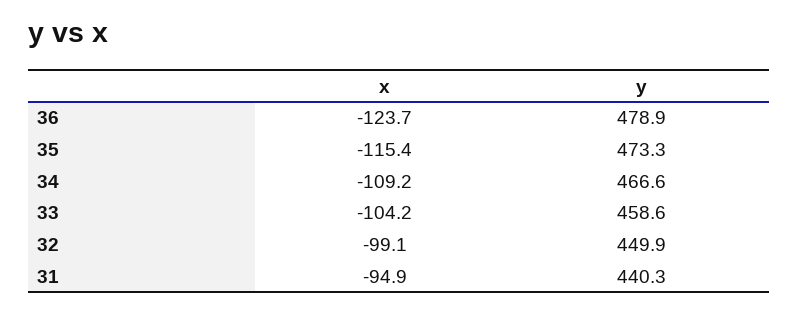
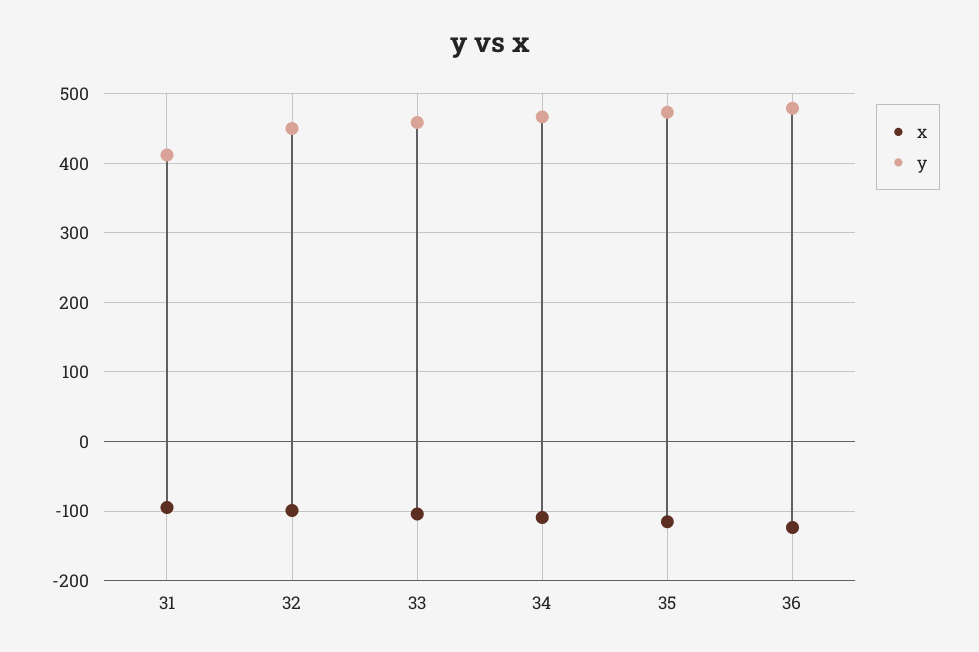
y, 31: 440.3 -> 410

